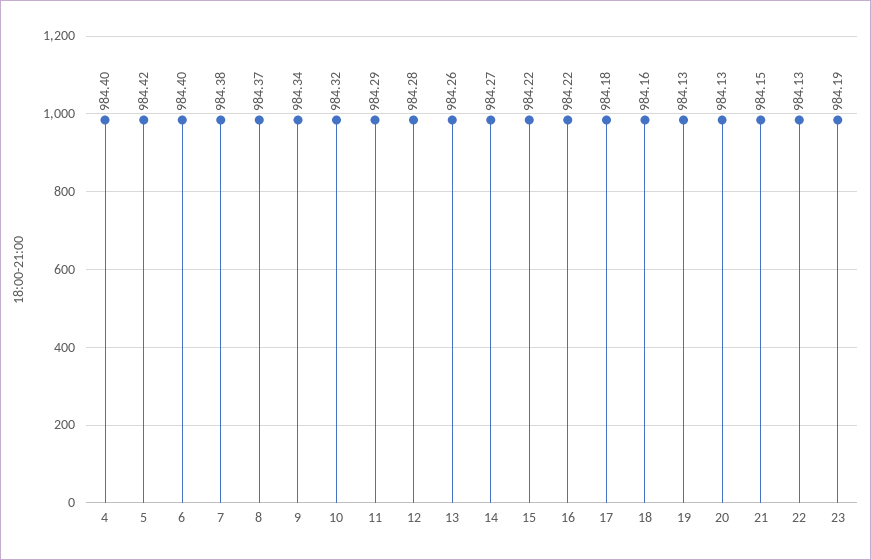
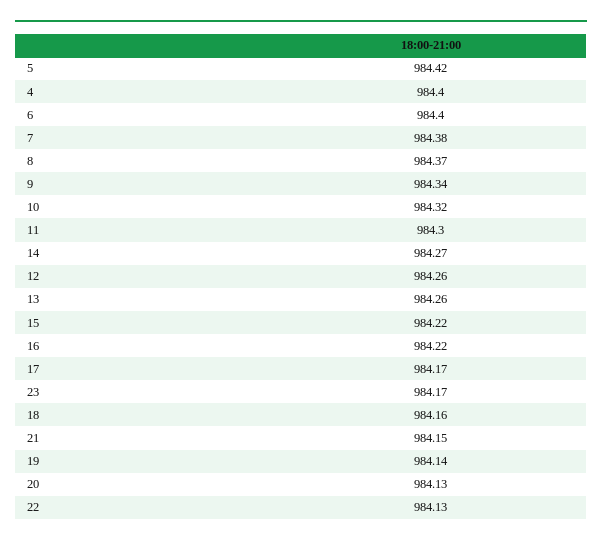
11: 984.29 -> 984.3
12: 984.28 -> 984.26
17: 984.18 -> 984.17
19: 984.13 -> 984.14
23: 984.19 -> 984.17

